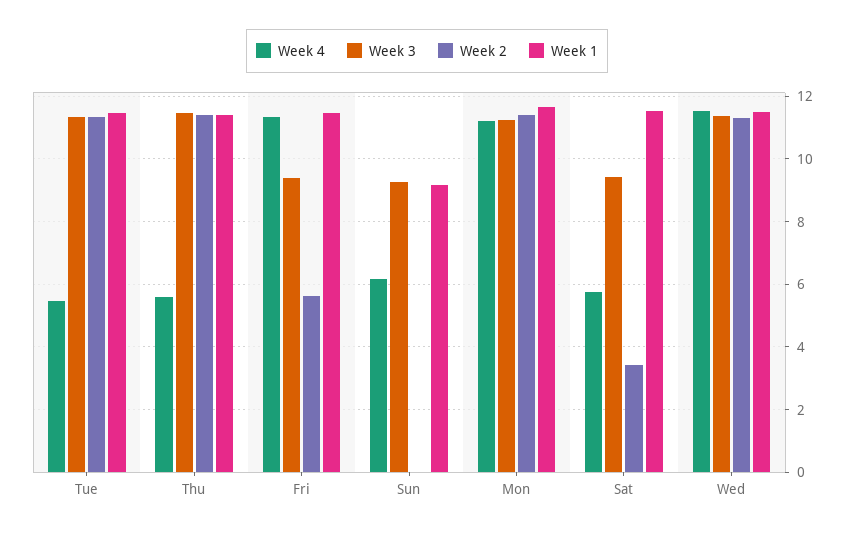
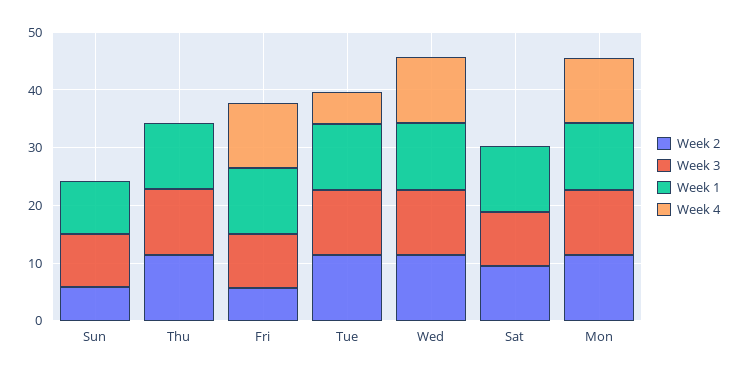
Week 4, Thu: 5.6 -> 0
Week 4, Sun: 6.2 -> 0
Week 2, Sun: 0 -> 6
Week 4, Sat: 5.8 -> 0
Week 2, Sat: 3.4 -> 10

